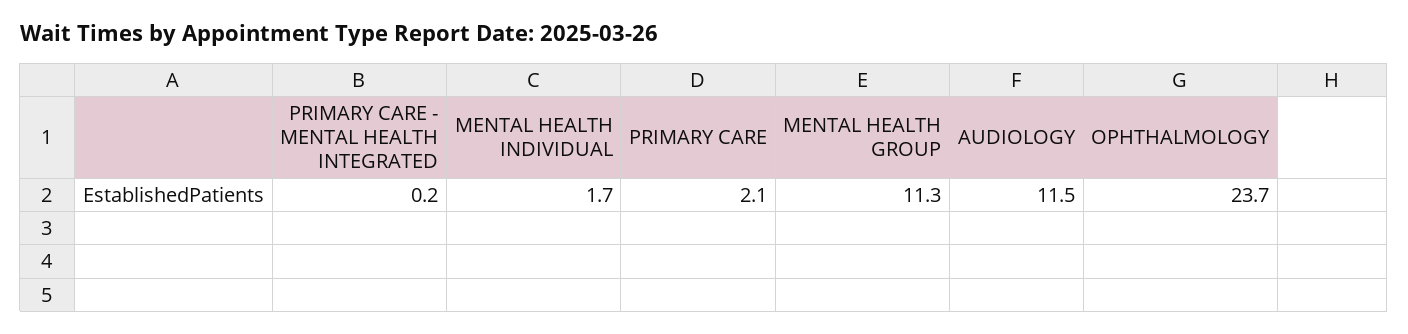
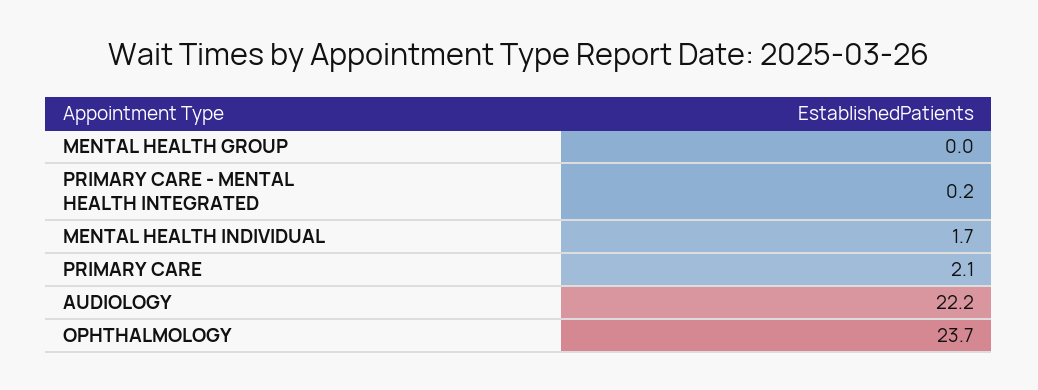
MENTAL HEALTH GROUP: 11.3 -> 0
AUDIOLOGY: 11.5 -> 22.2

